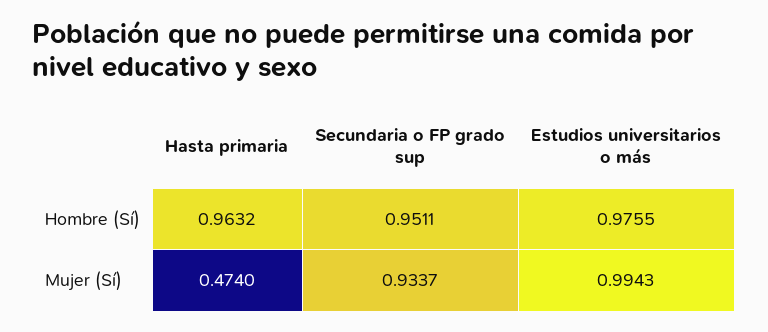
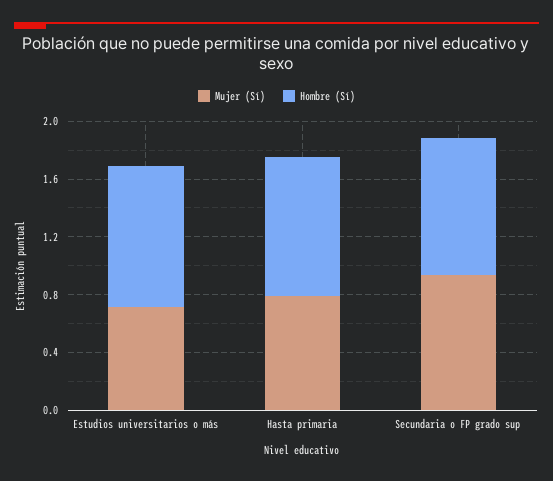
Mujer (Sí), Hasta primaria: 0.474 -> 0.8
Mujer (Sí), Estudios universitarios o más: 0.9943 -> 0.7

